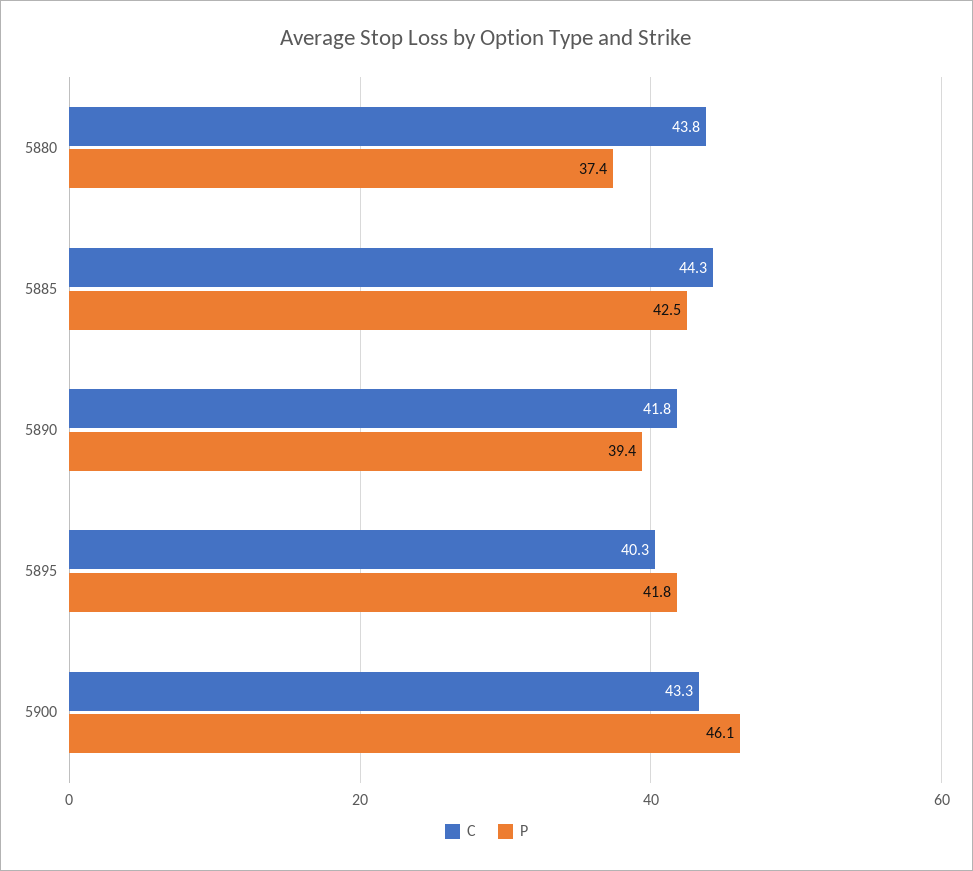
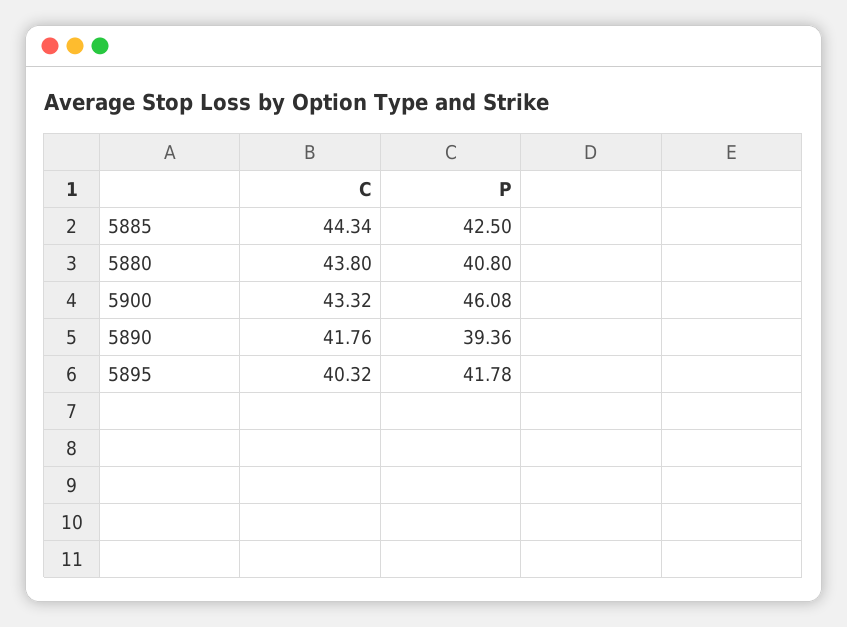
P, 5880: 37.4 -> 40.8

